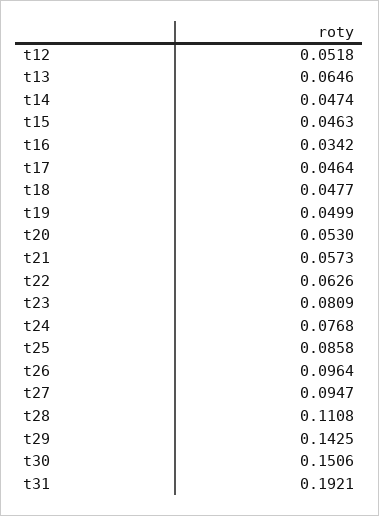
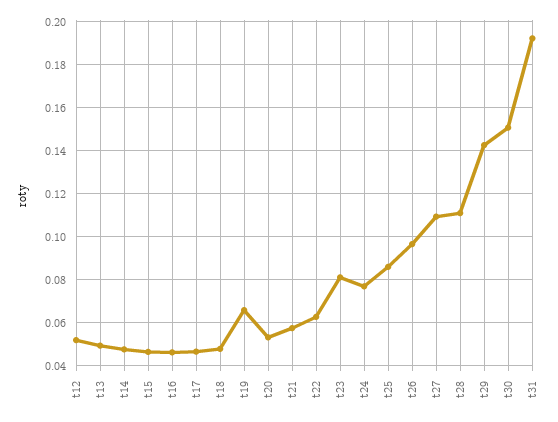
t13: 0.0646 -> 0.05
t16: 0.0342 -> 0.045
t19: 0.0499 -> 0.065
t27: 0.0947 -> 0.11

